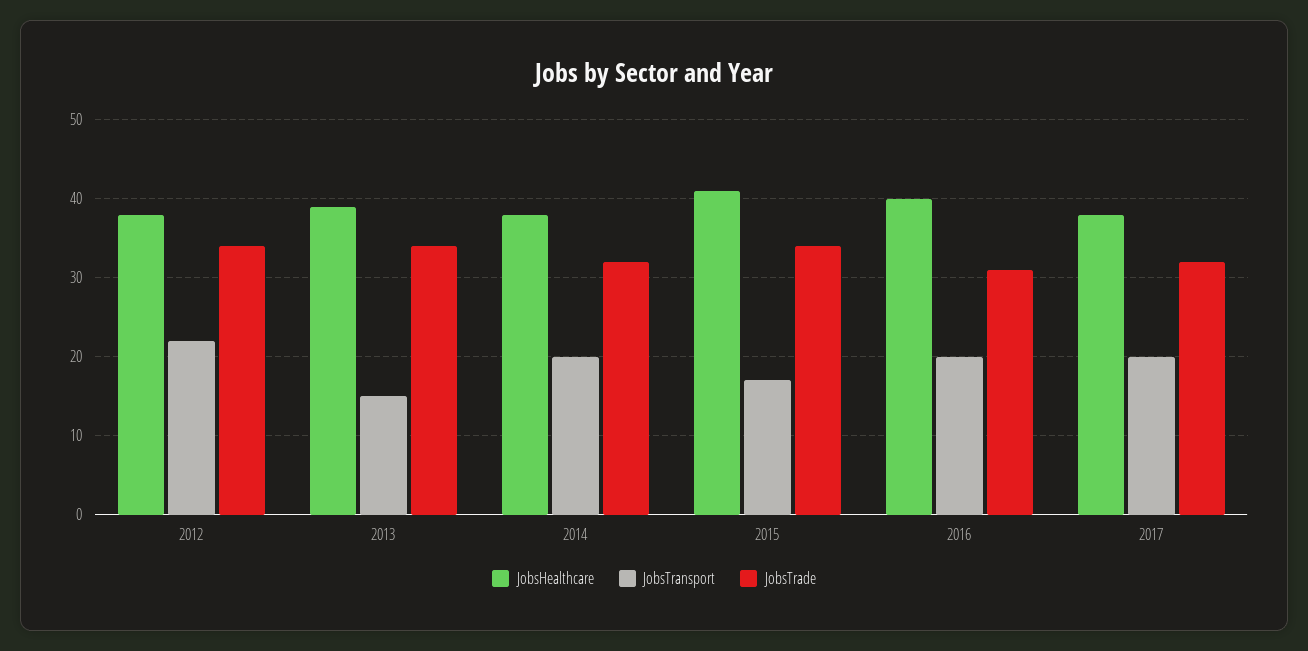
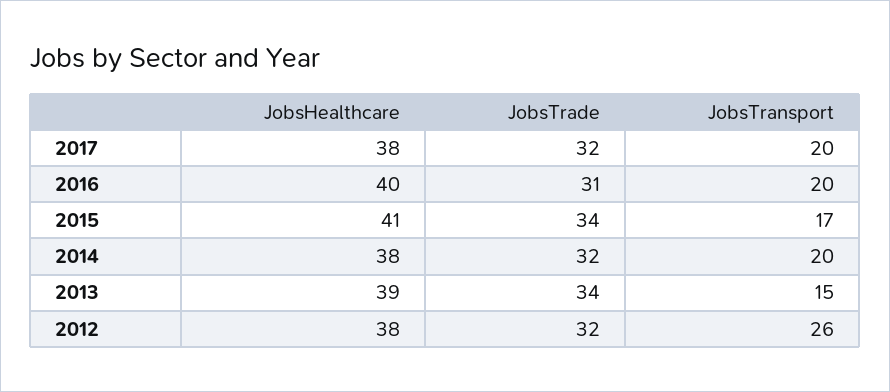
JobsTransport, 2012: 22 -> 26
JobsTrade, 2012: 34 -> 32

